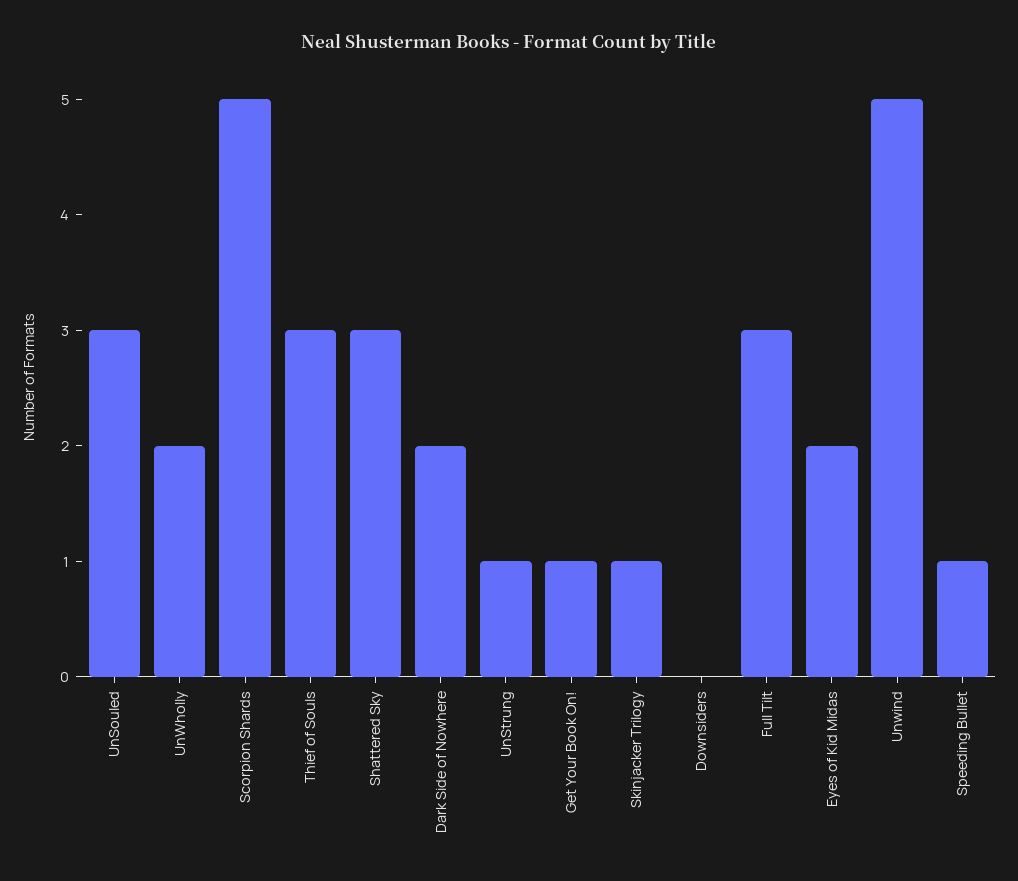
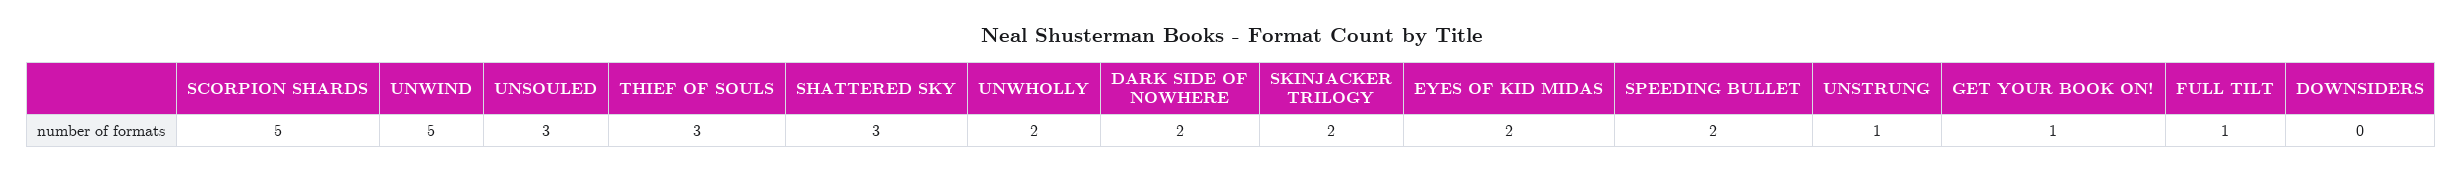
Skinjacker Trilogy: 1 -> 2
Full Tilt: 3 -> 1
Speeding Bullet: 1 -> 2

